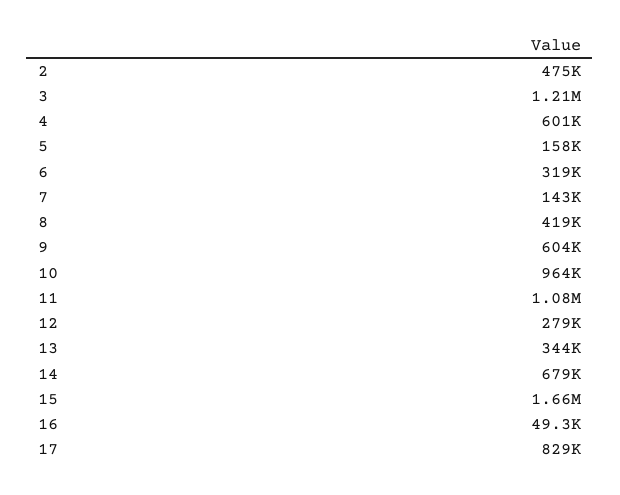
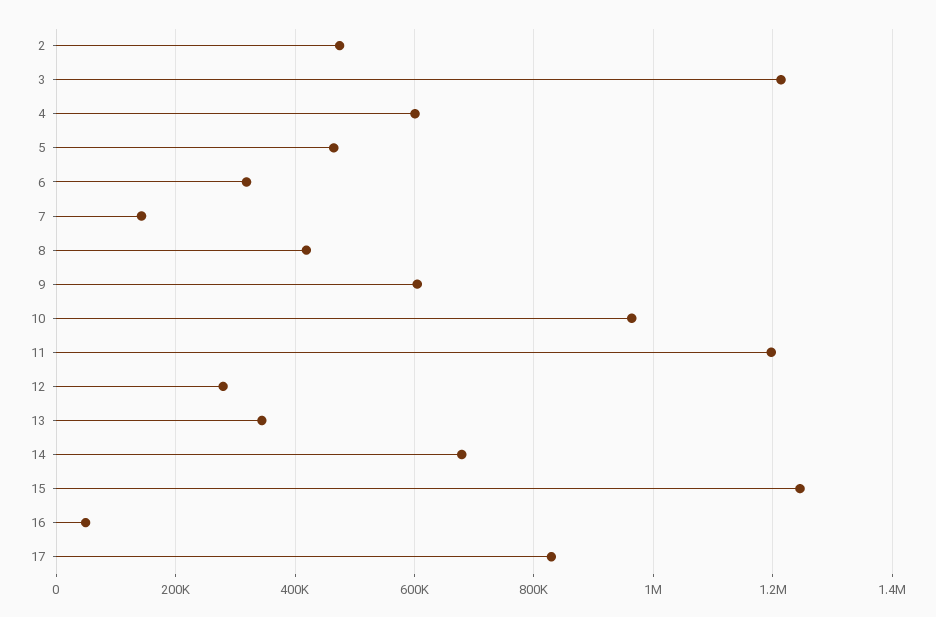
5: 158000 -> 460000
11: 1080000 -> 1200000
15: 1660000 -> 1240000

